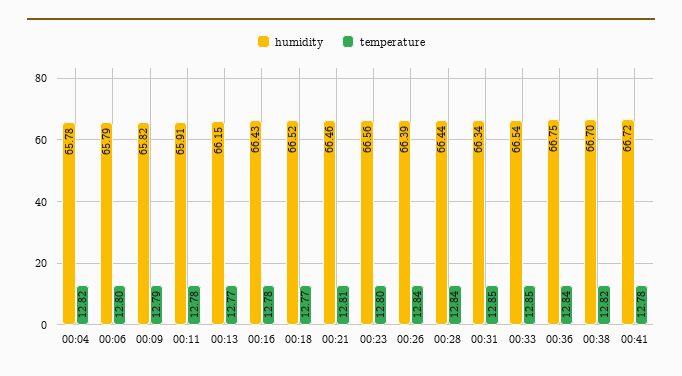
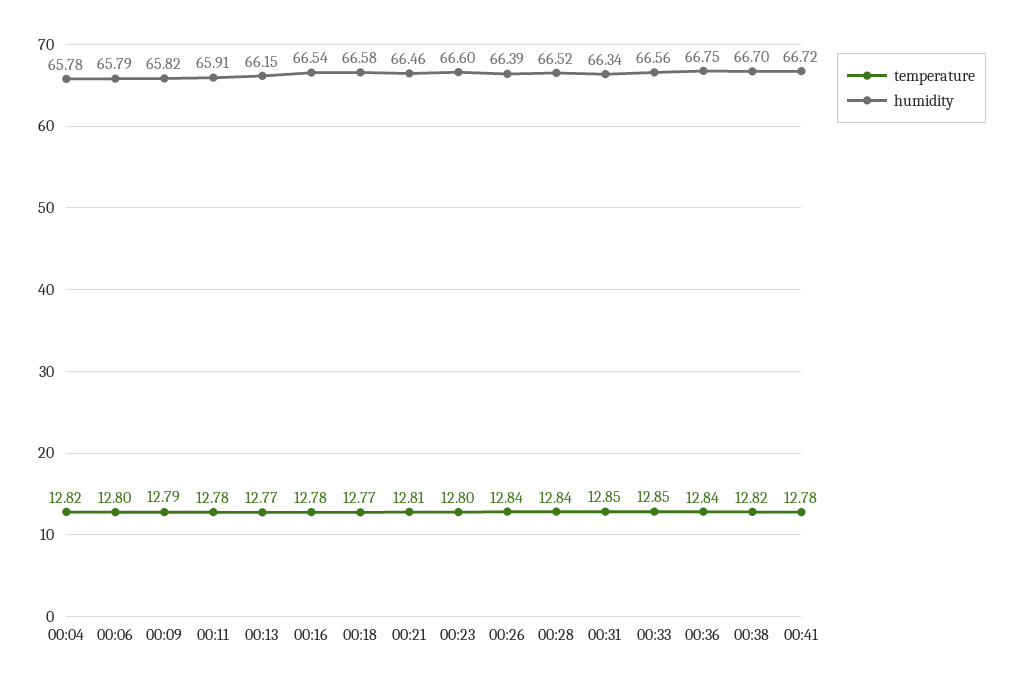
humidity, 00:16: 66.43 -> 66.54
humidity, 00:18: 66.52 -> 66.58
humidity, 00:23: 66.56 -> 66.6
humidity, 00:28: 66.44 -> 66.52
humidity, 00:33: 66.54 -> 66.56

